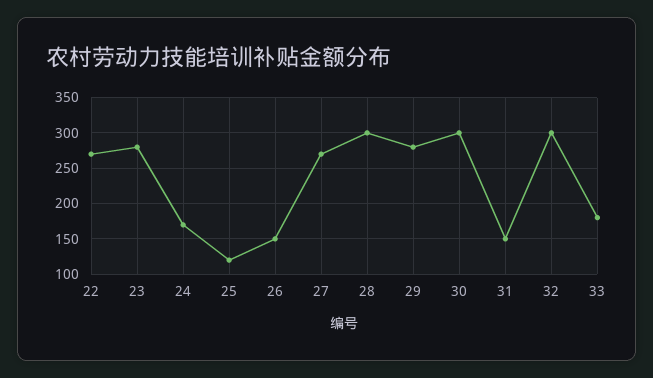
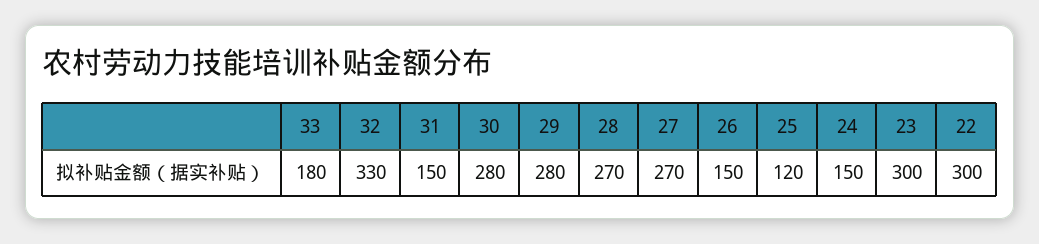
22: 270 -> 300
23: 280 -> 300
24: 170 -> 150
28: 300 -> 270
30: 300 -> 280
32: 300 -> 330

